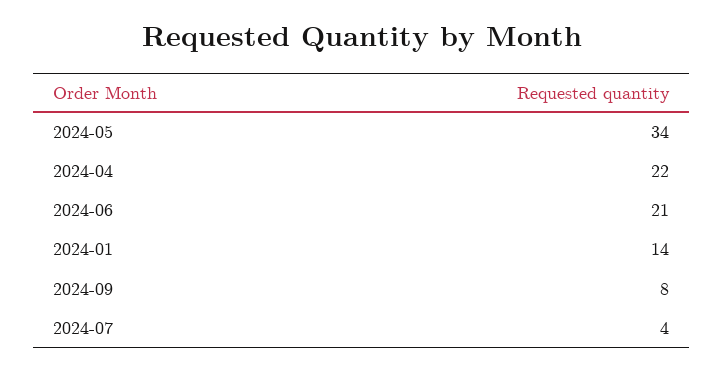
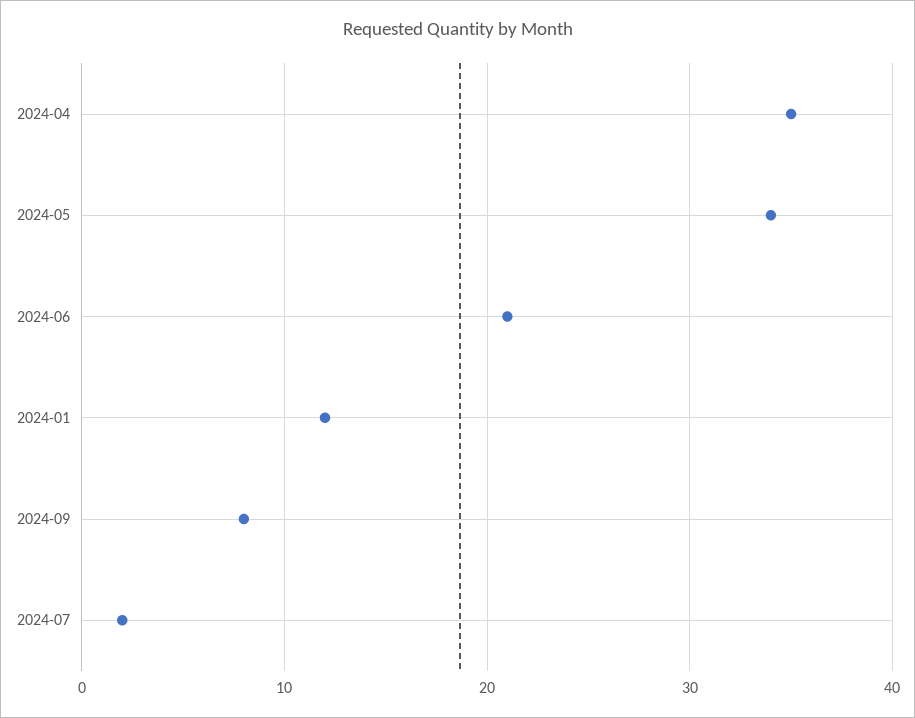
2024-04: 22 -> 35
2024-01: 14 -> 12
2024-07: 4 -> 2

